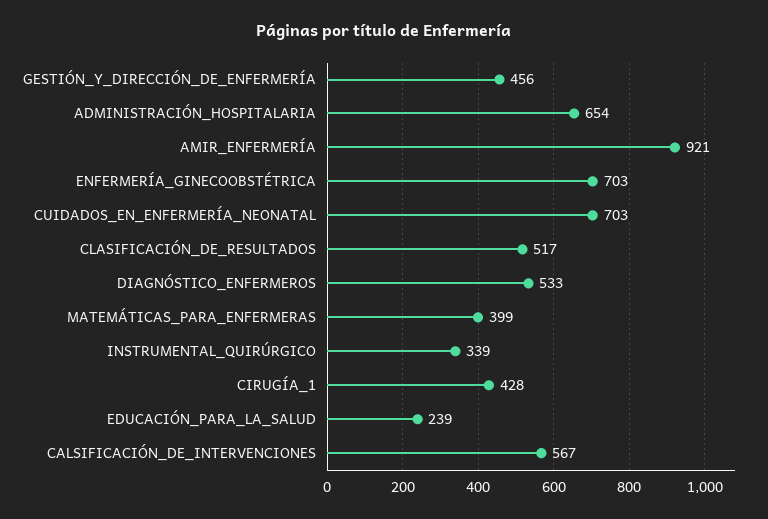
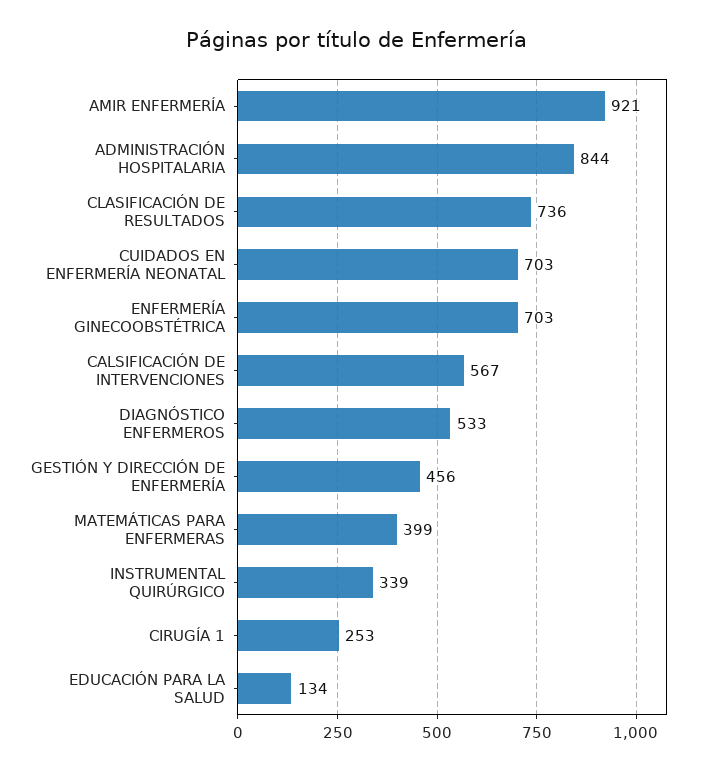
ADMINISTRACIÓN_HOSPITALARIA: 654 -> 844
CLASIFICACIÓN_DE_RESULTADOS: 517 -> 736
CIRUGÍA_1: 428 -> 253
EDUCACIÓN_PARA_LA_SALUD: 239 -> 134

